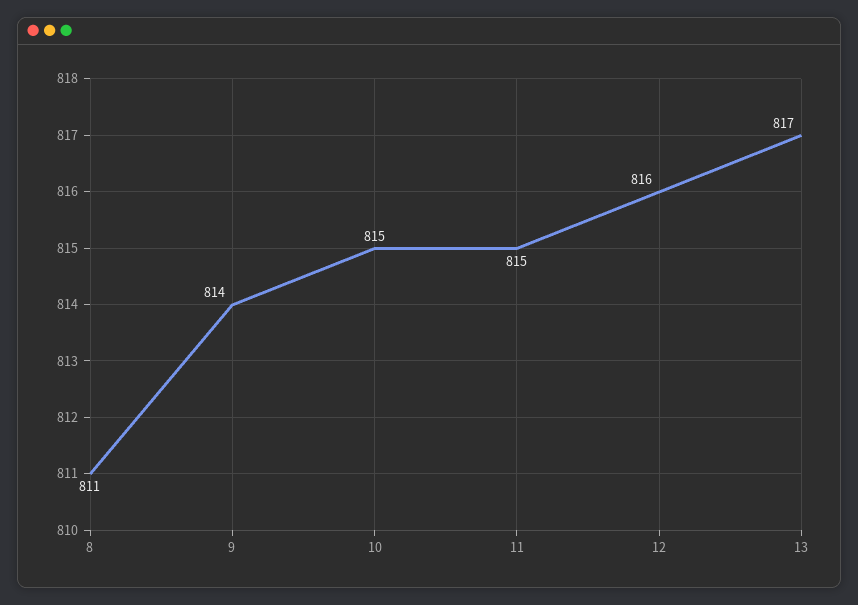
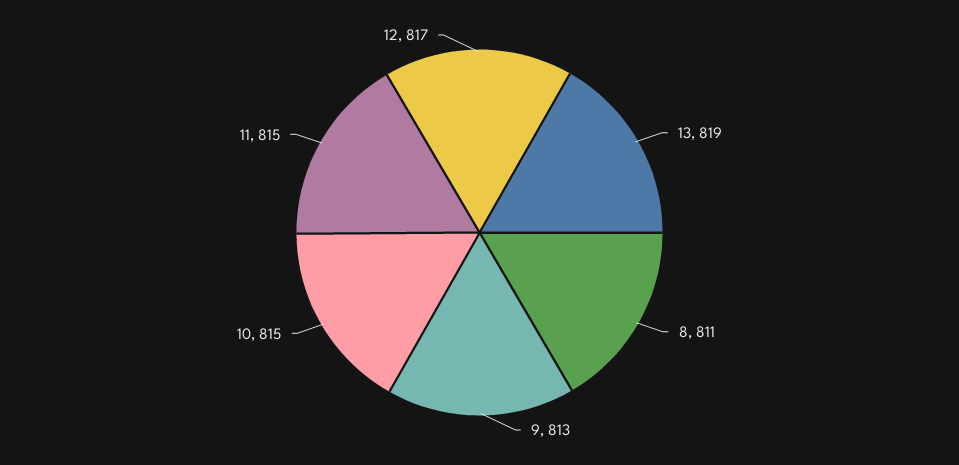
9: 814 -> 813
12: 816 -> 817
13: 817 -> 819

